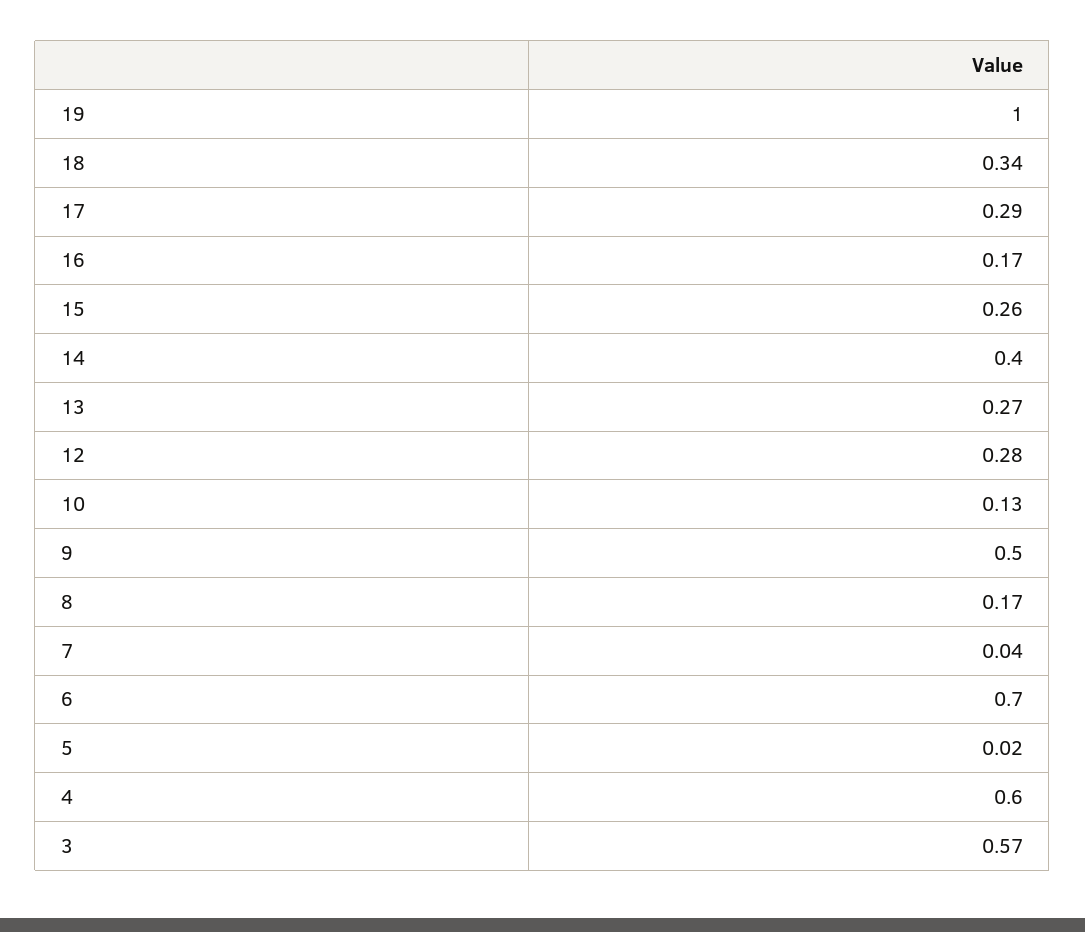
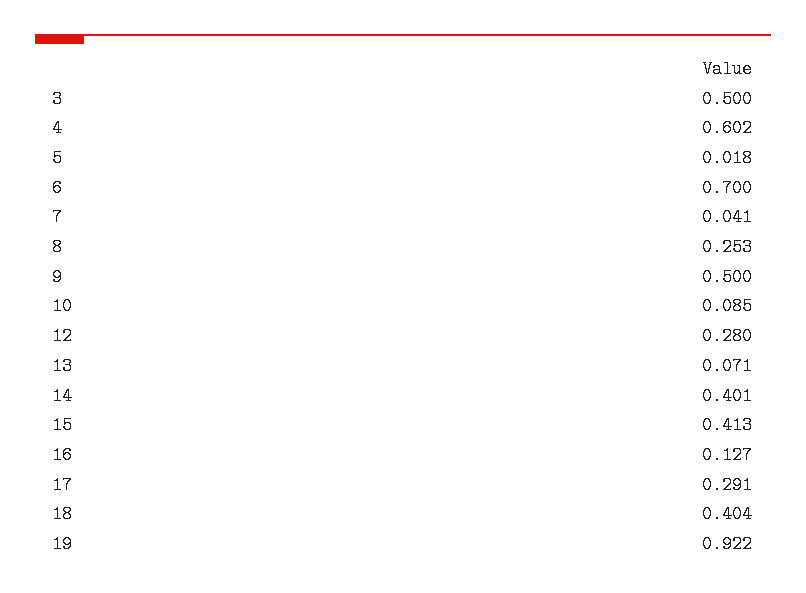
19: 1 -> 0.922
18: 0.34 -> 0.404
16: 0.17 -> 0.127
15: 0.26 -> 0.413
13: 0.27 -> 0.071
10: 0.13 -> 0.085
8: 0.17 -> 0.253
3: 0.57 -> 0.5

